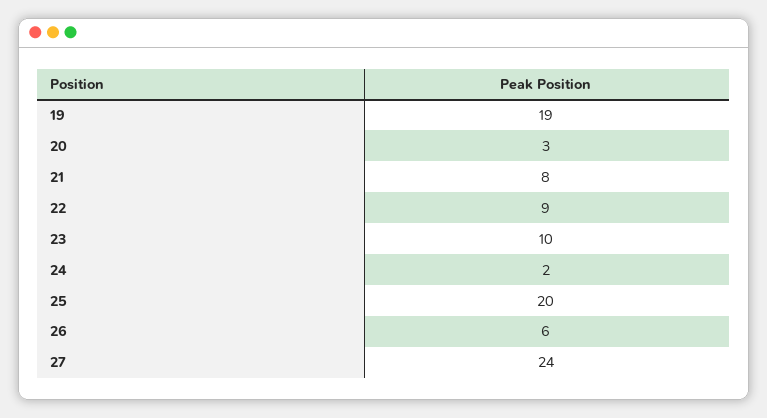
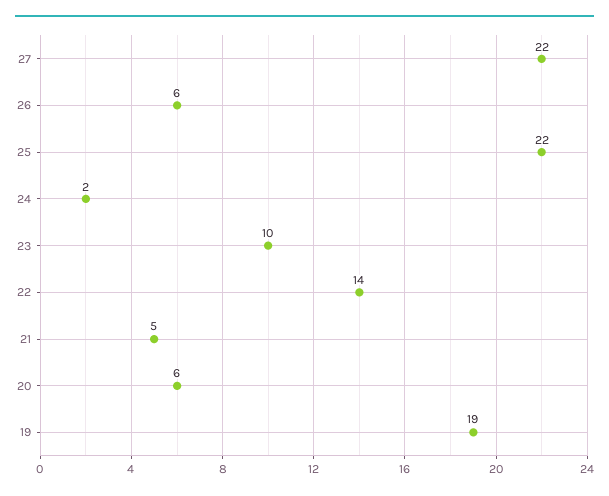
20: 3 -> 6
21: 8 -> 5
22: 9 -> 14
25: 20 -> 22
27: 24 -> 22

